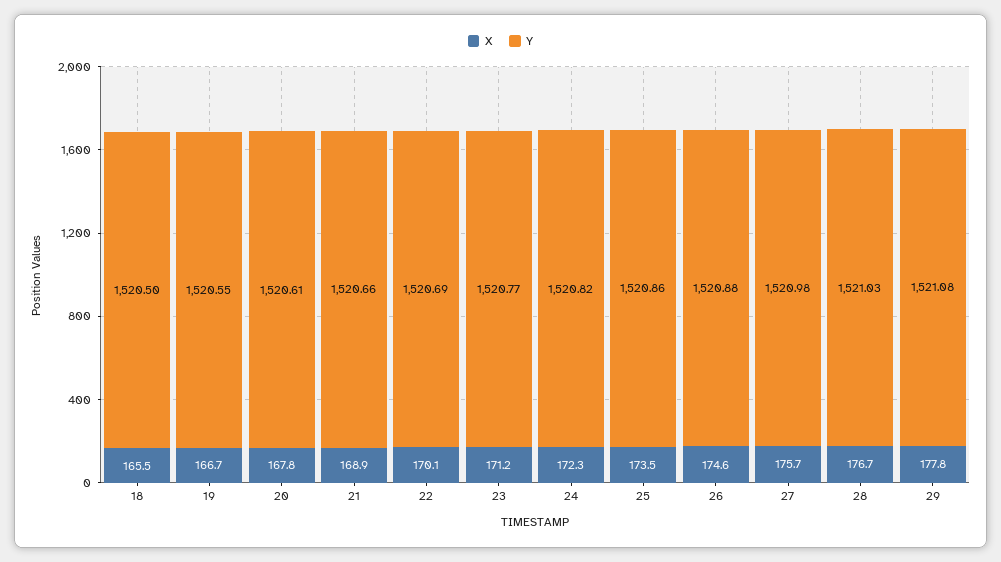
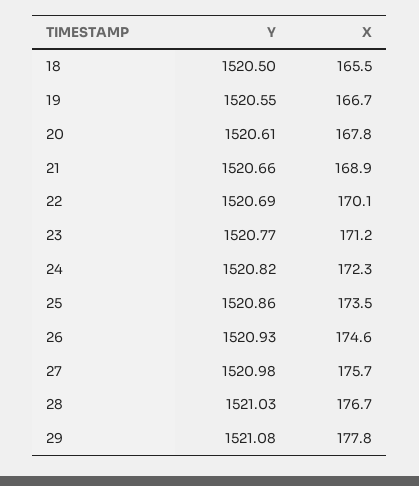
Y, 26: 1520.88 -> 1520.93

